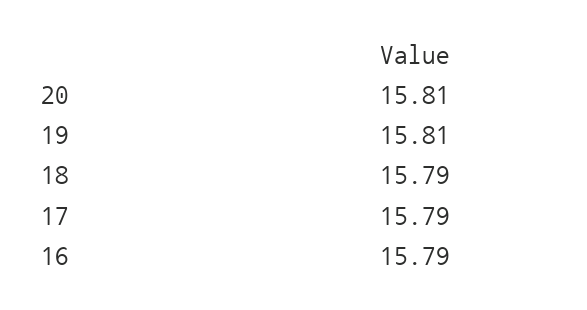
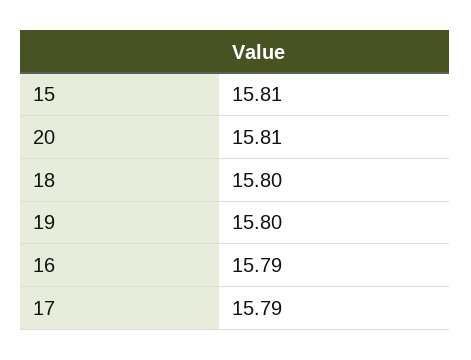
19: 15.81 -> 15.8
18: 15.79 -> 15.8
15: none -> 15.81

